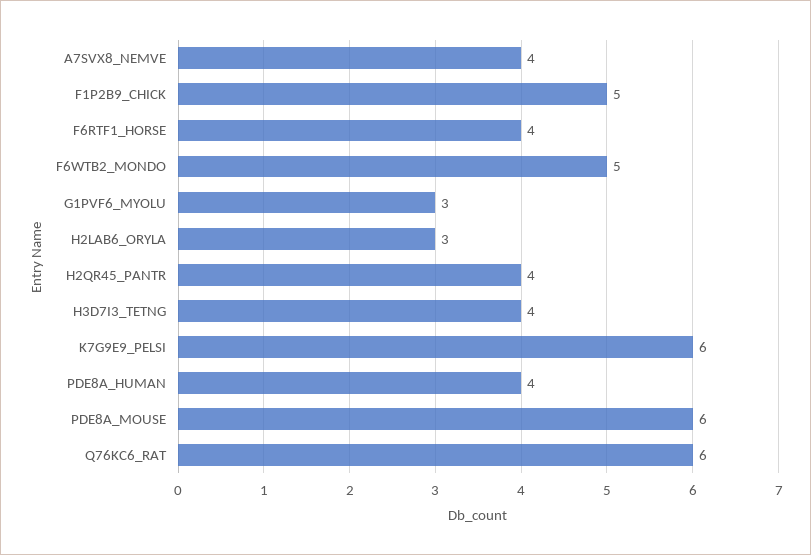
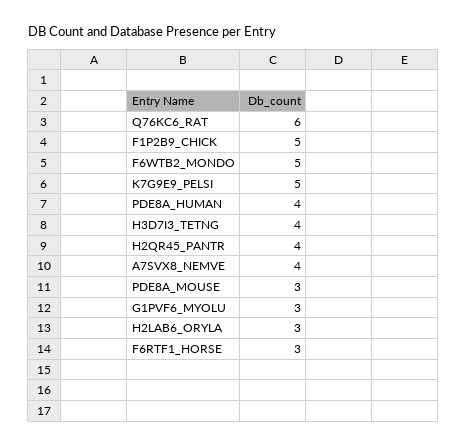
F6RTF1_HORSE: 4 -> 3
K7G9E9_PELSI: 6 -> 5
PDE8A_MOUSE: 6 -> 3

